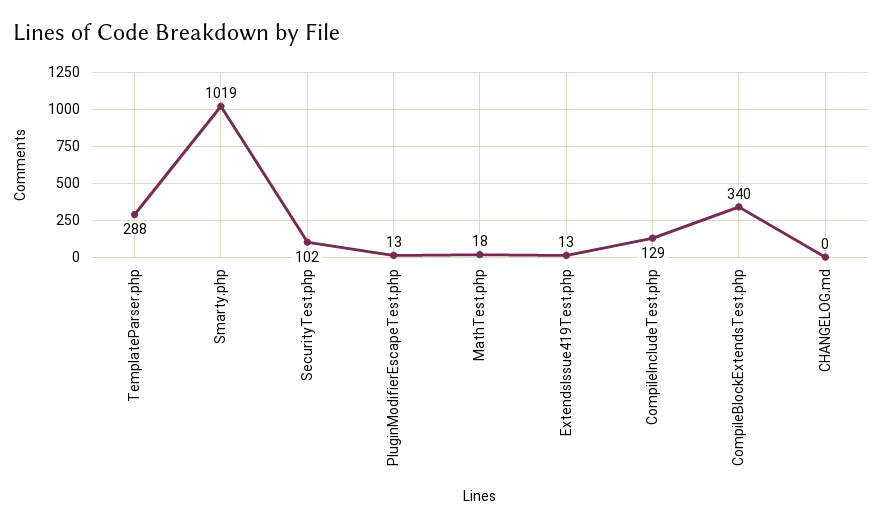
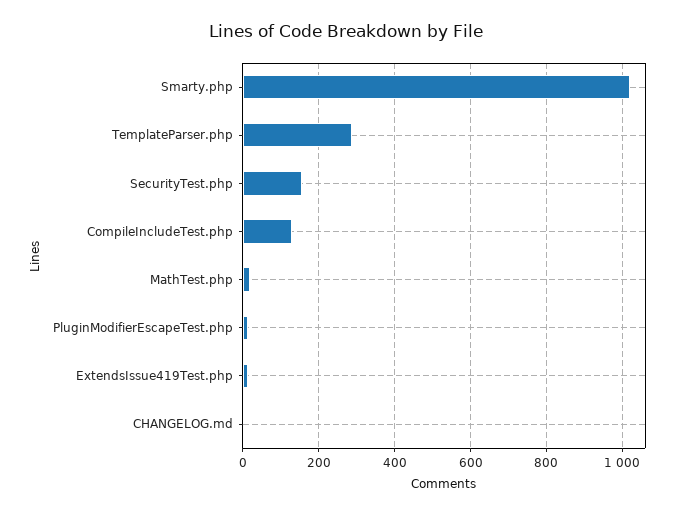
SecurityTest.php: 102 -> 160
CompileBlockExtendsTest.php: 340 -> none

